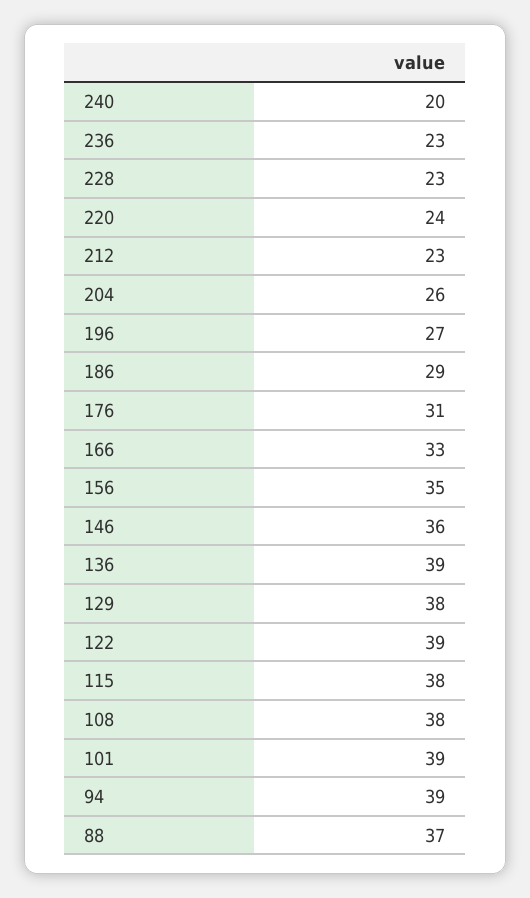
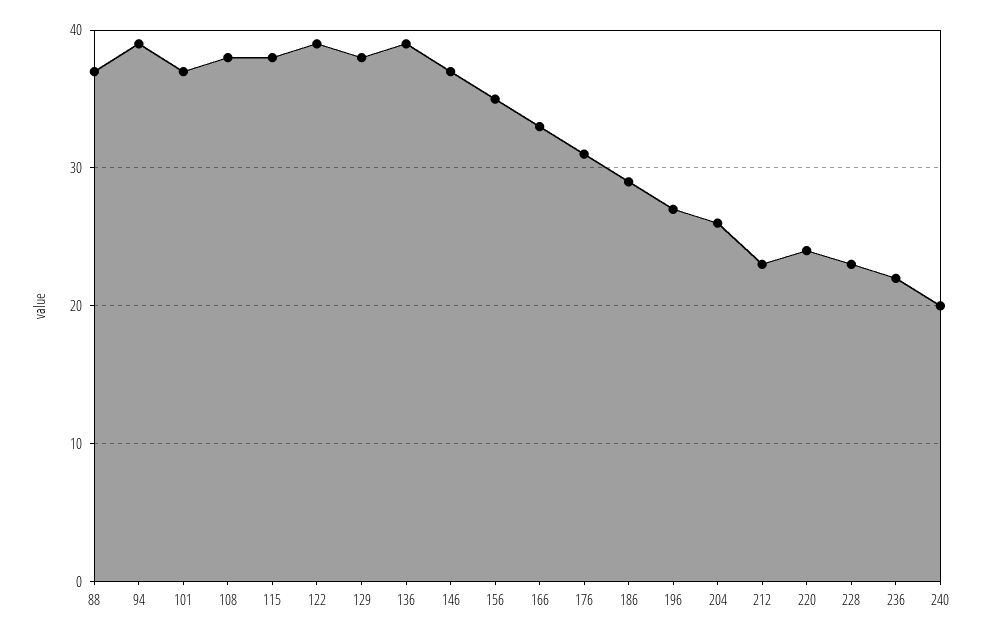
236: 23 -> 22
146: 36 -> 37
101: 39 -> 37

